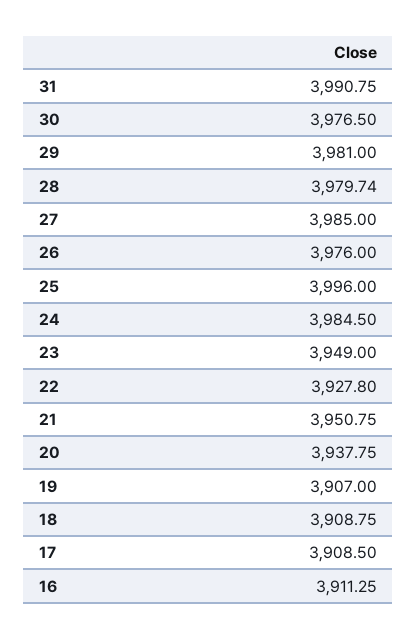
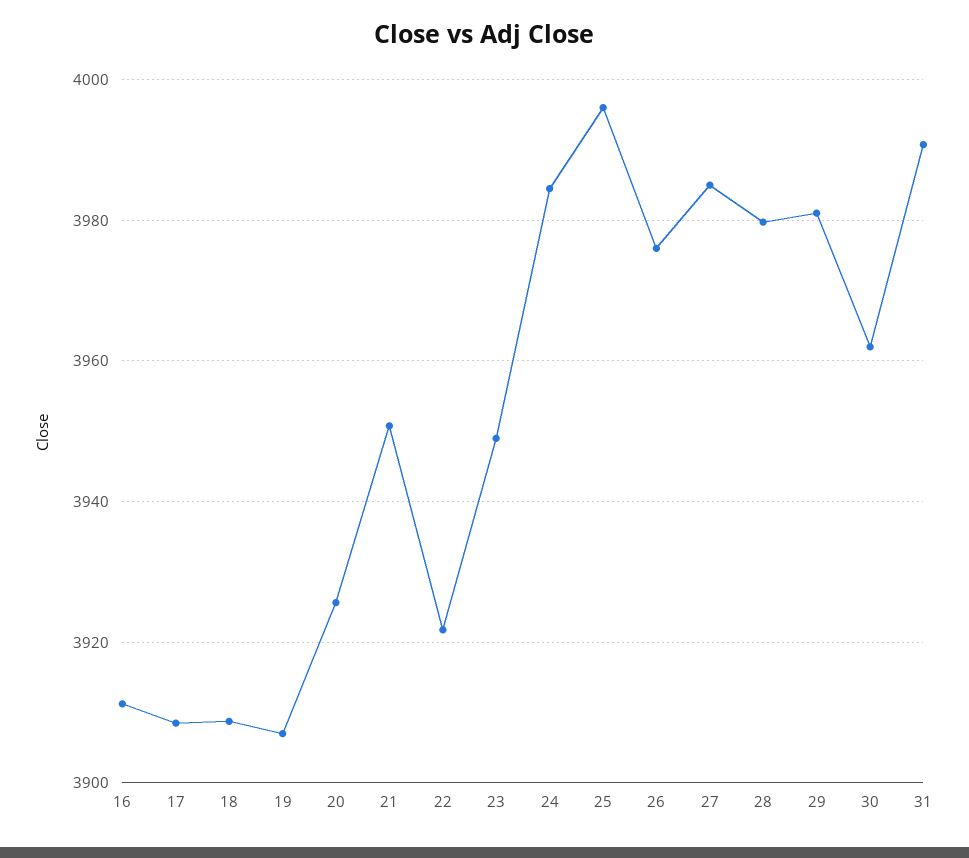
30: 3976.5 -> 3962
22: 3927.8 -> 3922
20: 3937.75 -> 3926

